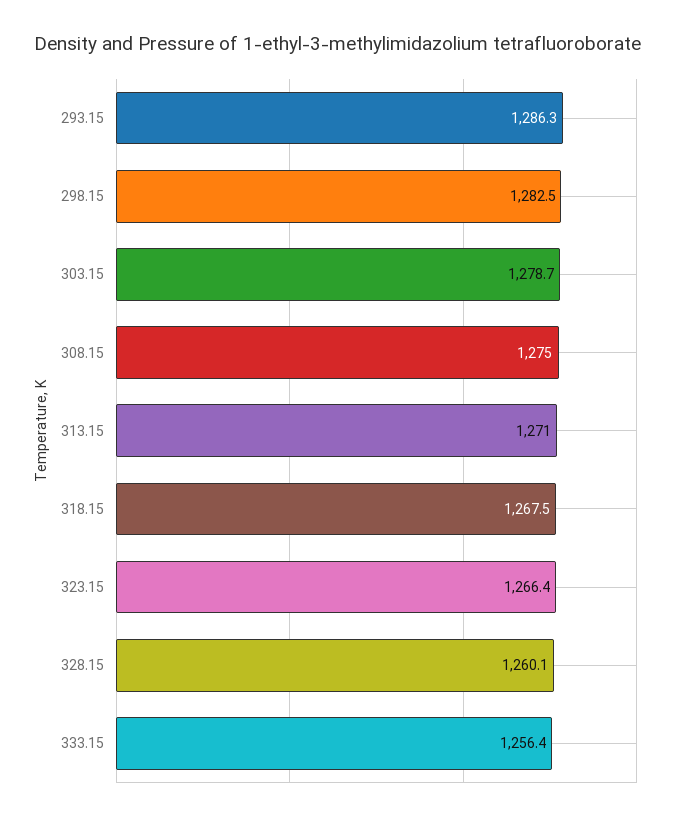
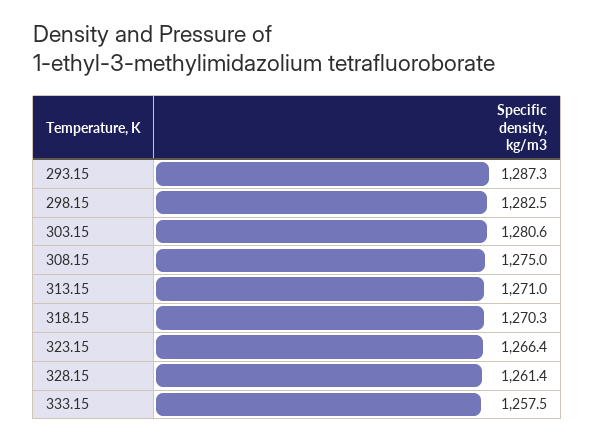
293.15: 1286.3 -> 1287.3
303.15: 1278.7 -> 1280.6
318.15: 1267.5 -> 1270.3
328.15: 1260.1 -> 1261.4
333.15: 1256.4 -> 1257.5

